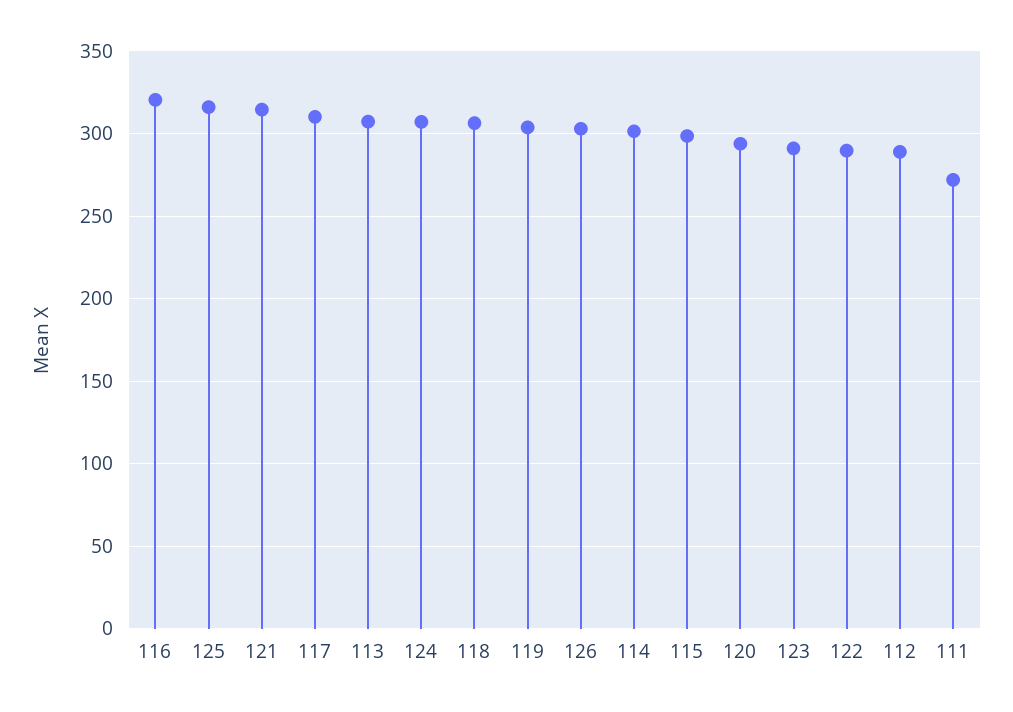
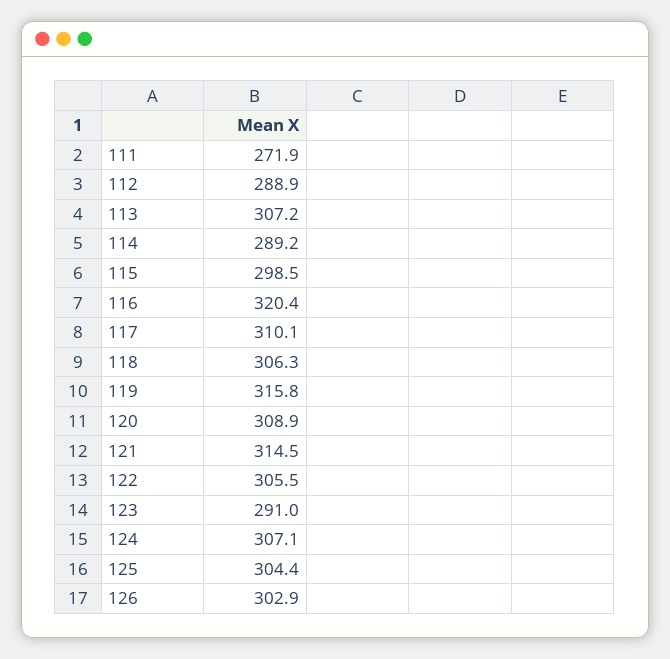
125: 315 -> 304.4
119: 305 -> 315.8
114: 300 -> 289.2
120: 295 -> 308.9
122: 290 -> 305.5

